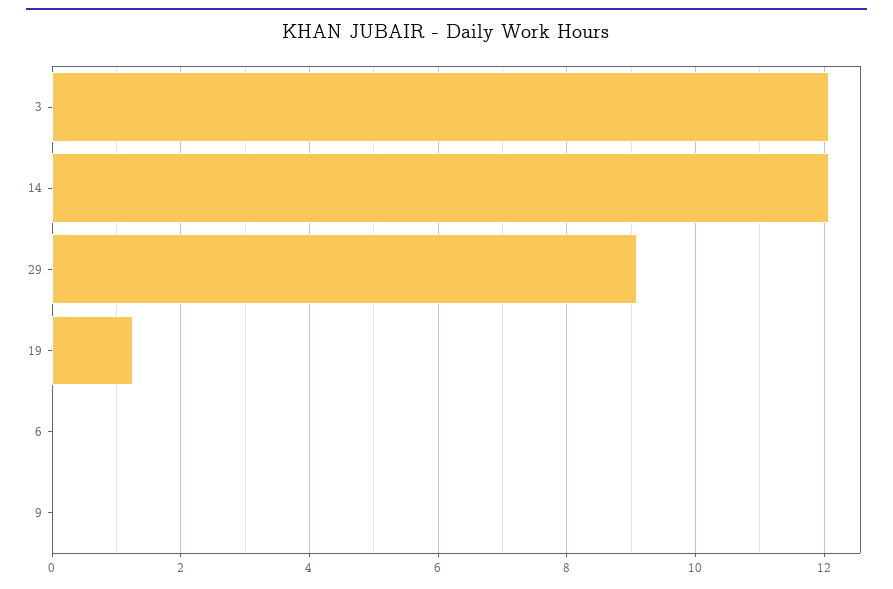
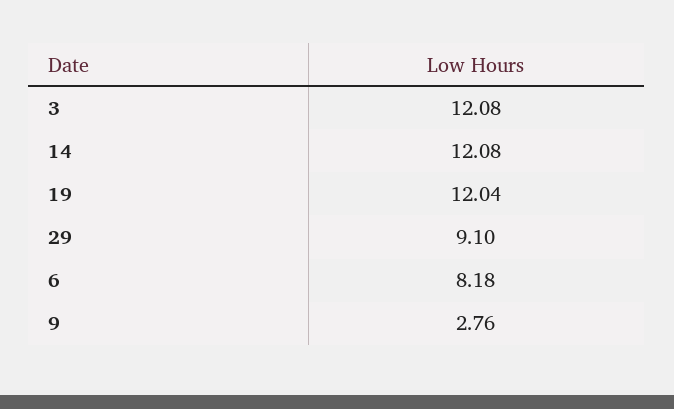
19: 1.2 -> 12.04
6: 0 -> 8.18
9: 0 -> 2.76

